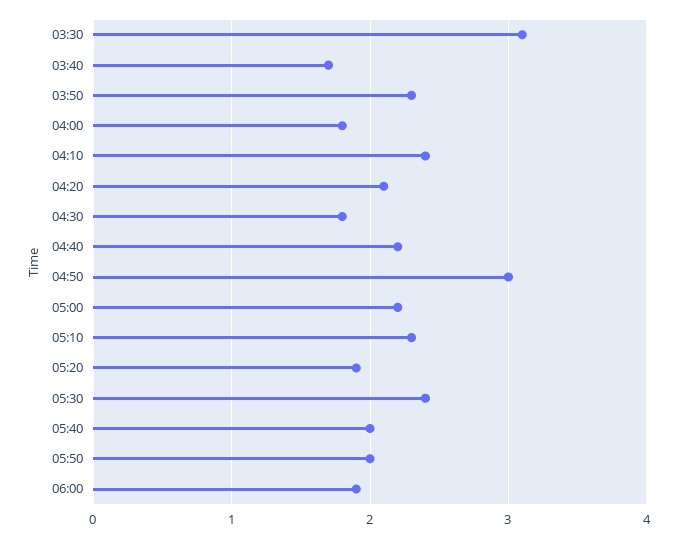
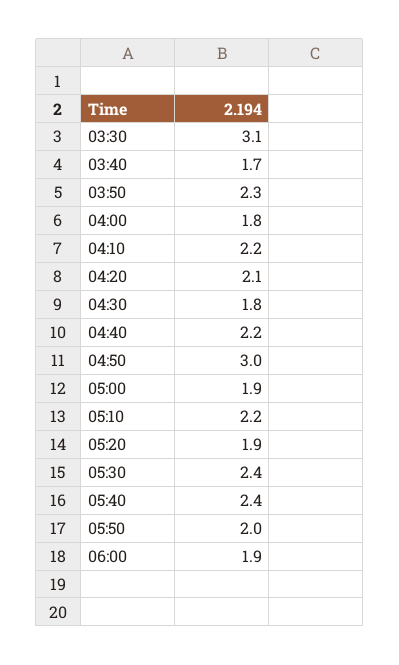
04:10: 2.4 -> 2.2
05:00: 2.2 -> 1.9
05:10: 2.3 -> 2.2
05:40: 2 -> 2.4

